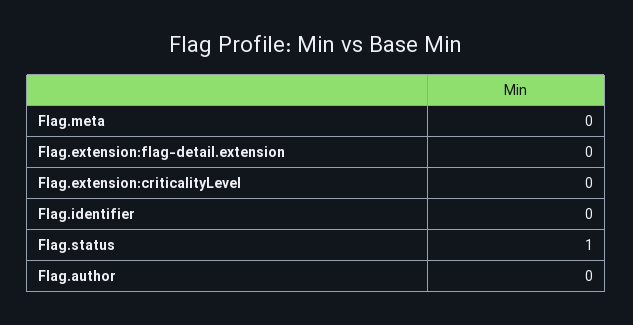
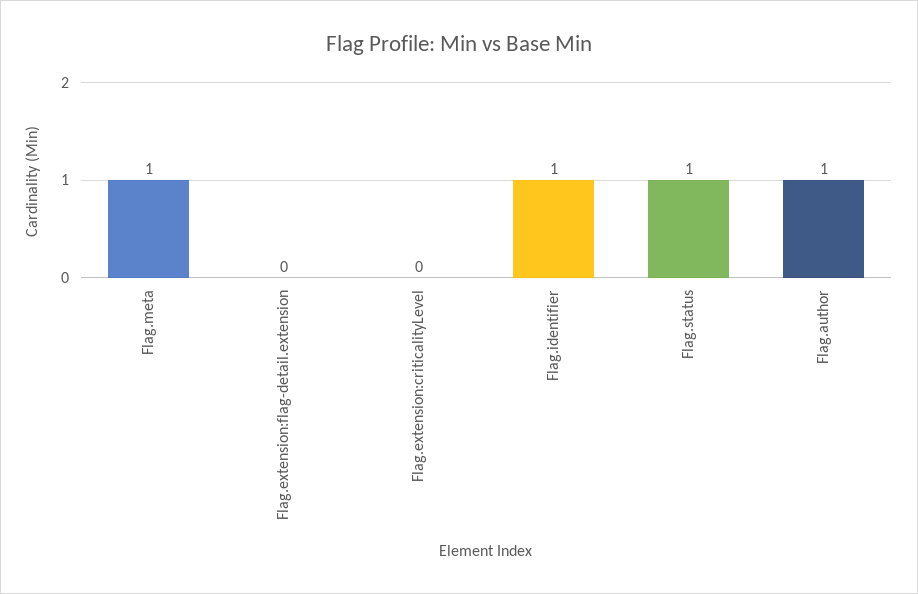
Flag.meta: 0 -> 1
Flag.identifier: 0 -> 1
Flag.author: 0 -> 1

